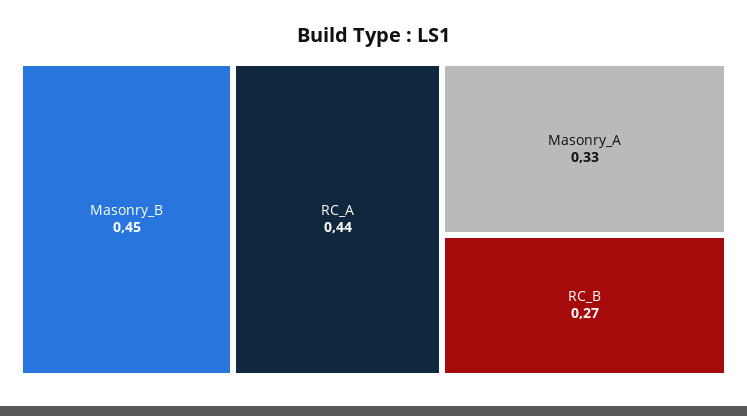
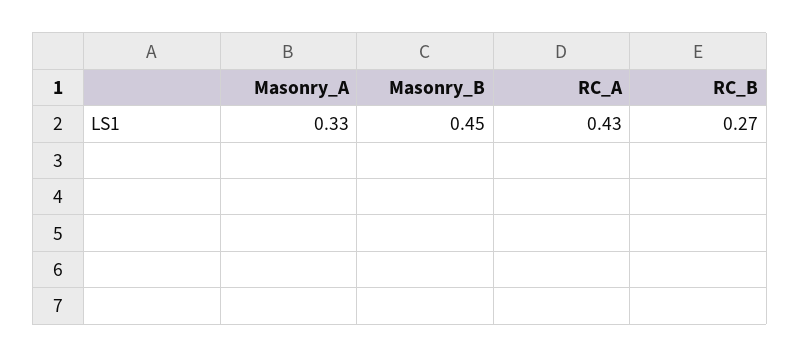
RC_A: 0.44 -> 0.43

